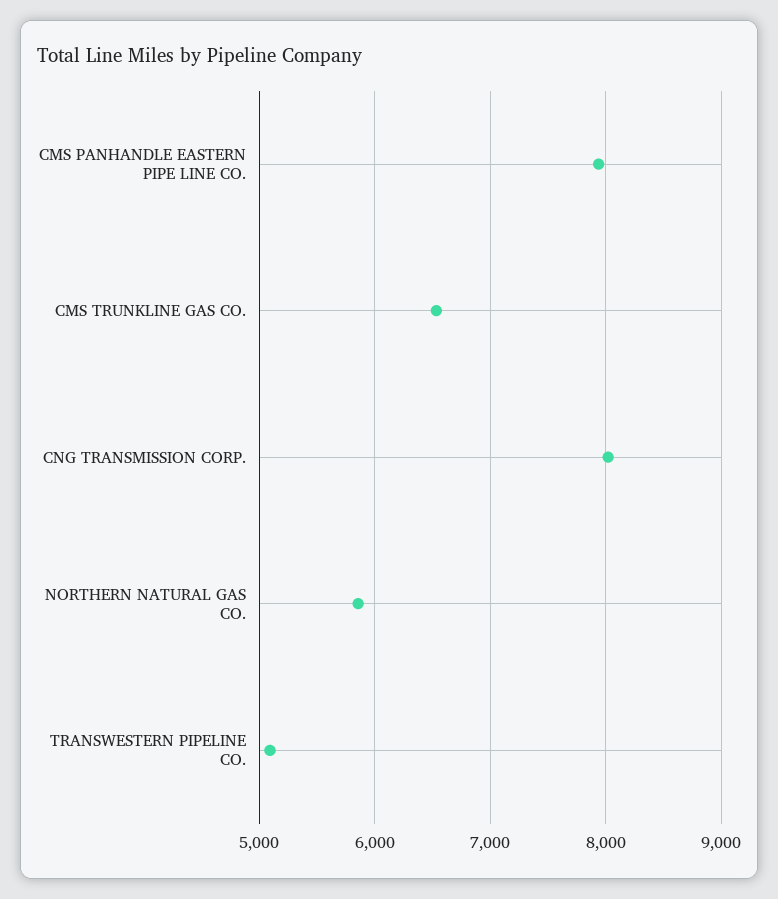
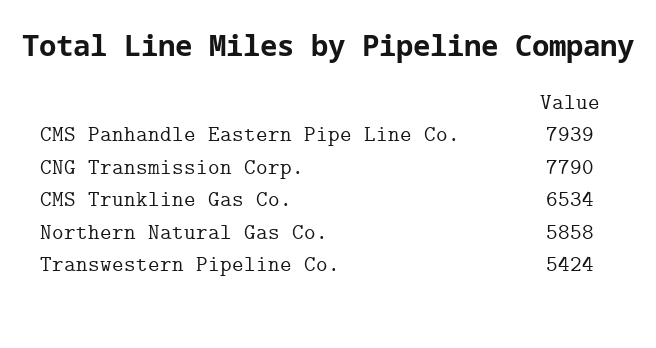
CNG TRANSMISSION CORP.: 8000 -> 7790
TRANSWESTERN PIPELINE CO.: 5100 -> 5424

